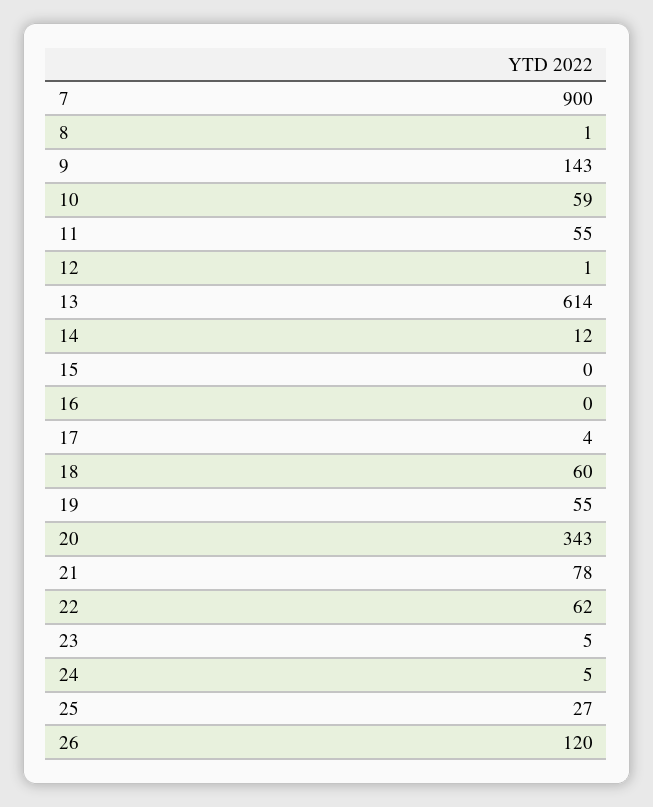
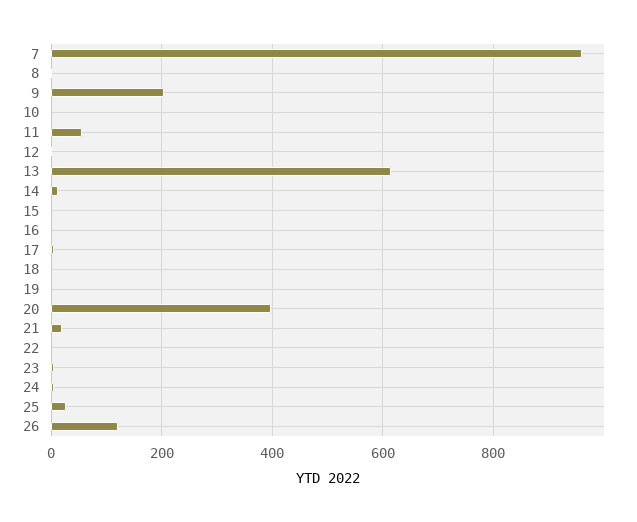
7: 900 -> 960
9: 143 -> 200
10: 59 -> 0
18: 60 -> 0
19: 55 -> 0
20: 343 -> 400
21: 78 -> 20
22: 62 -> 0

